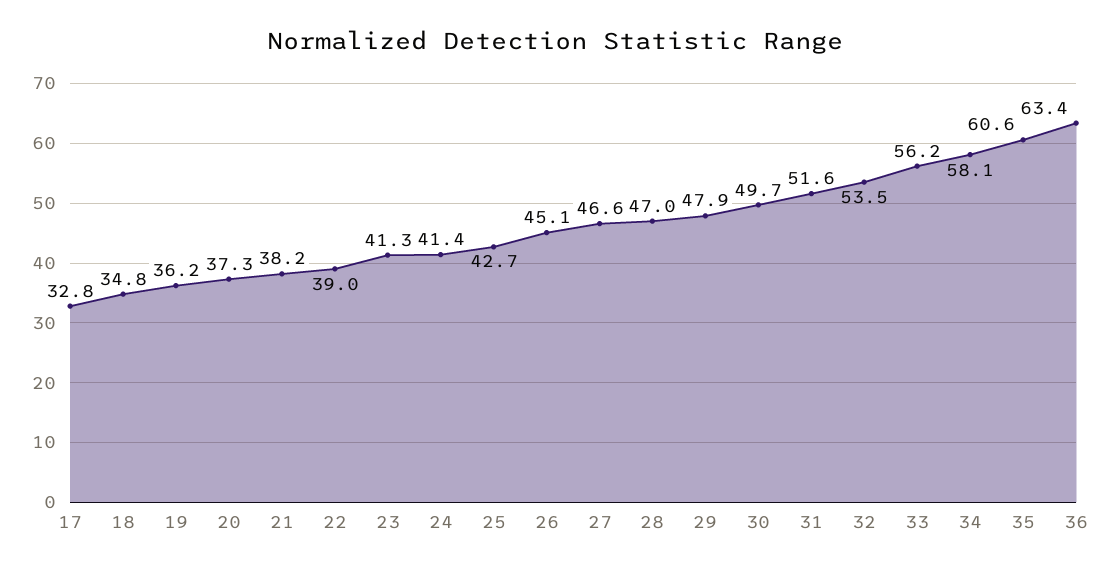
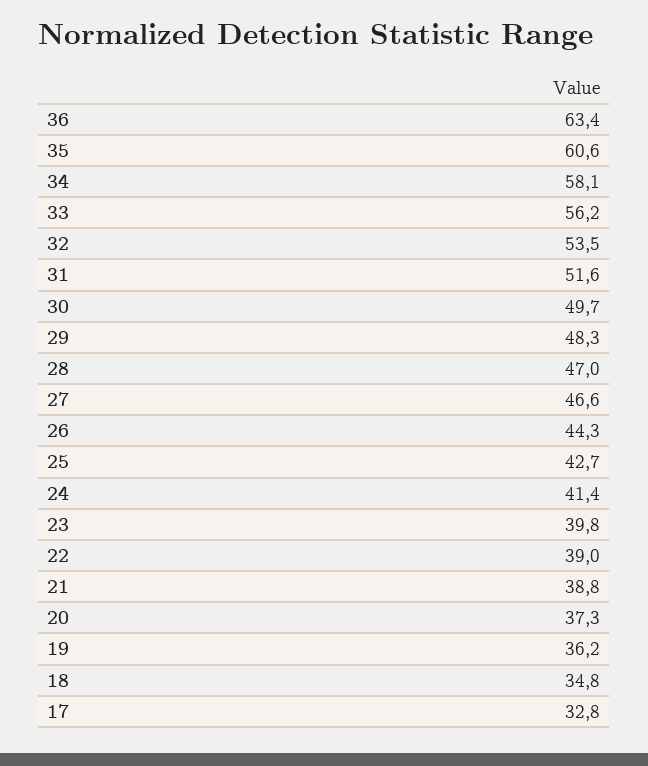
21: 38.2 -> 38.8
23: 41.3 -> 39.8
26: 45.1 -> 44.3
29: 47.9 -> 48.3

